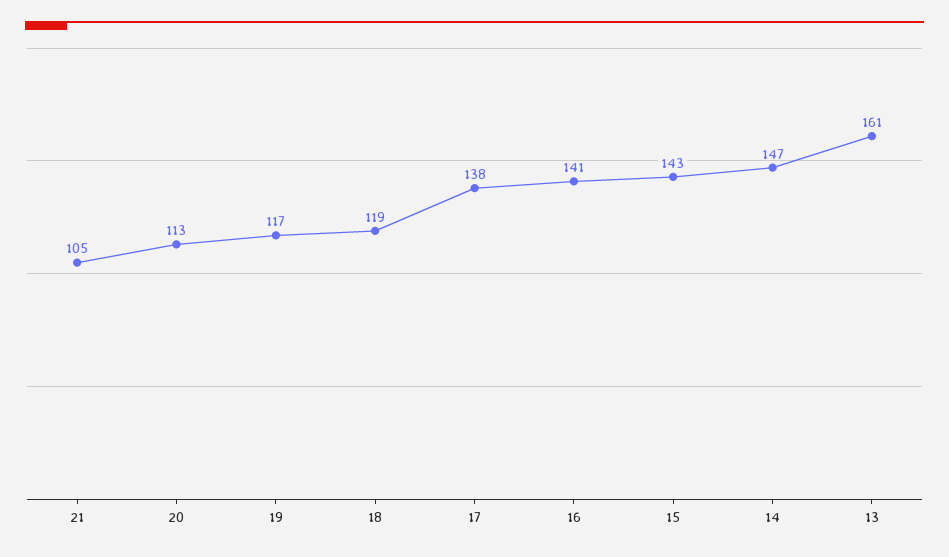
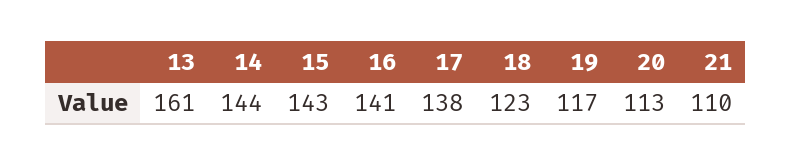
21: 105 -> 110
18: 119 -> 123
14: 147 -> 144

